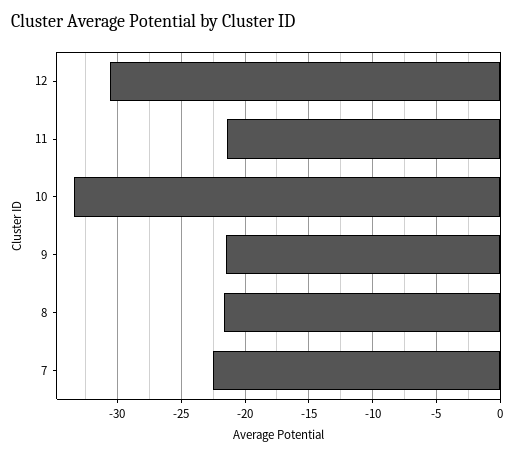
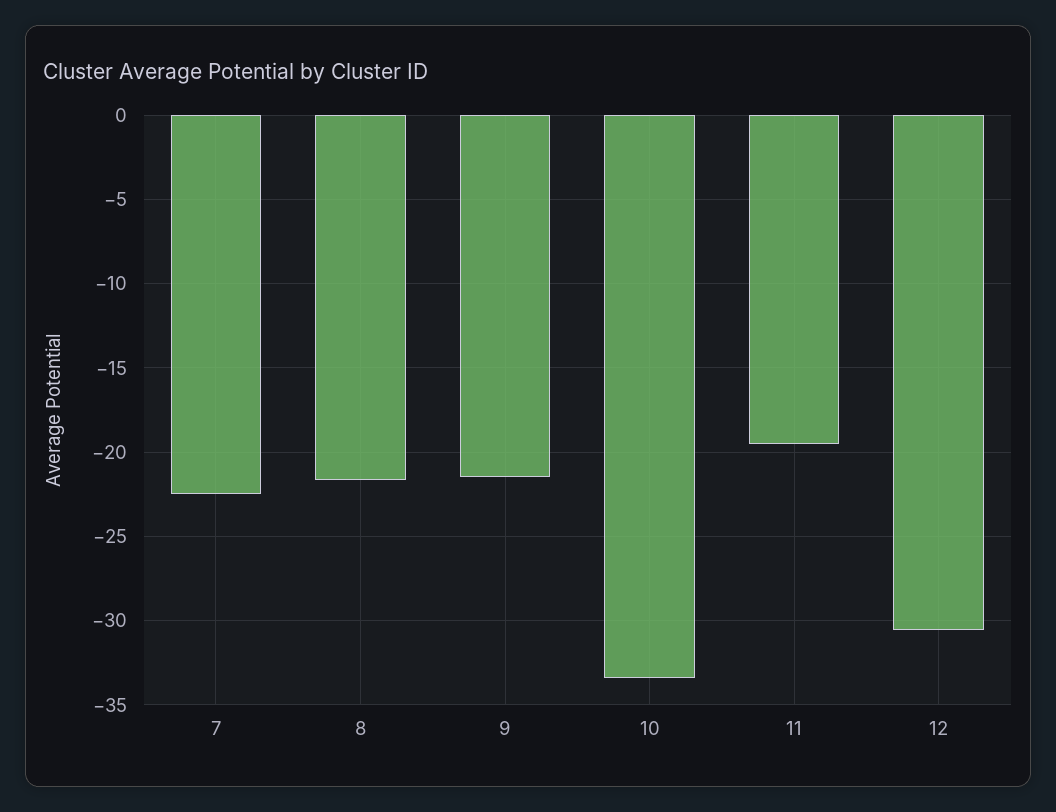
11: -21.5 -> -19.5

